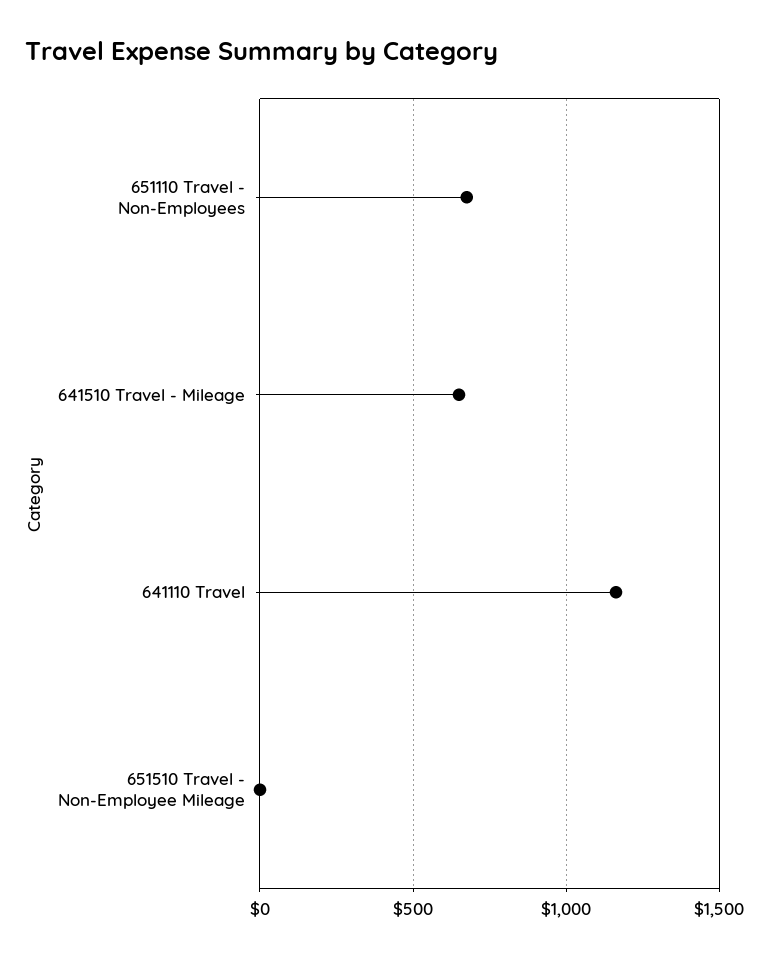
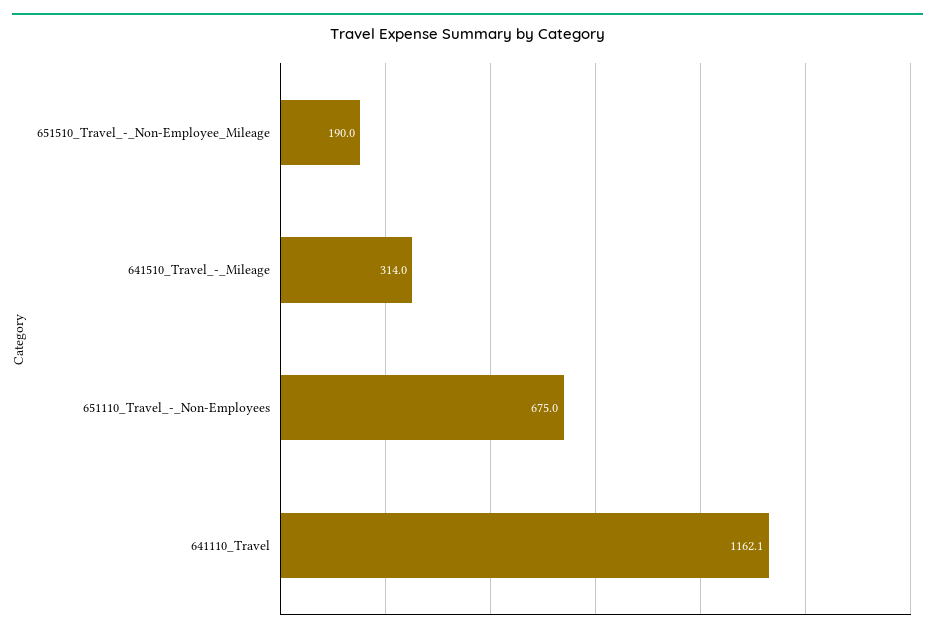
641510 Travel - Mileage: 650 -> 314
651510 Travel - Non-Employee Mileage: 0 -> 190

